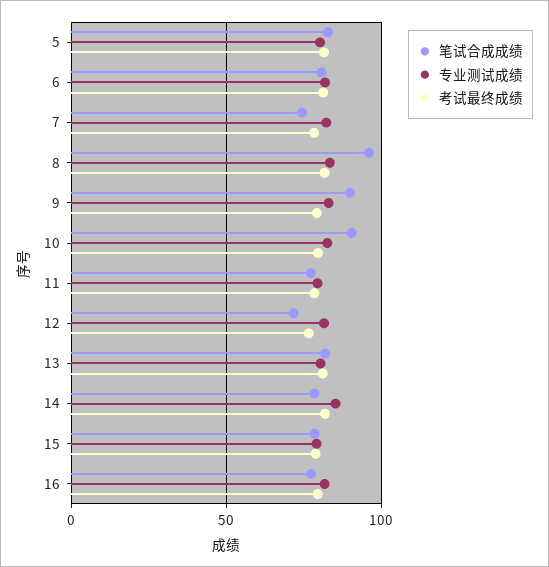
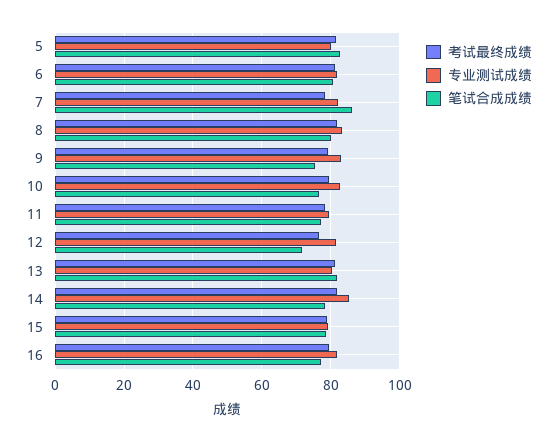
笔试合成成绩, 7: 75 -> 86
笔试合成成绩, 8: 95 -> 80
笔试合成成绩, 9: 90 -> 76
笔试合成成绩, 10: 90 -> 76

